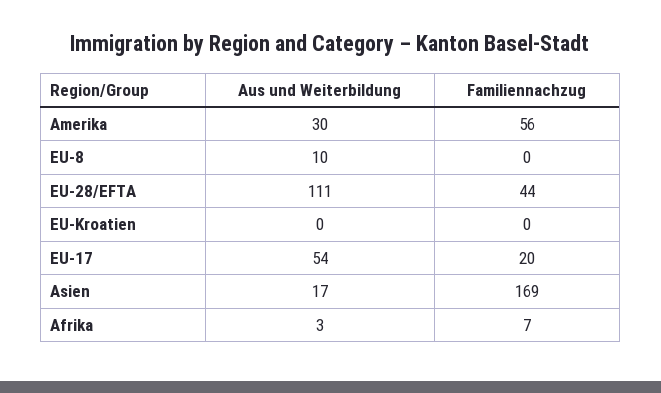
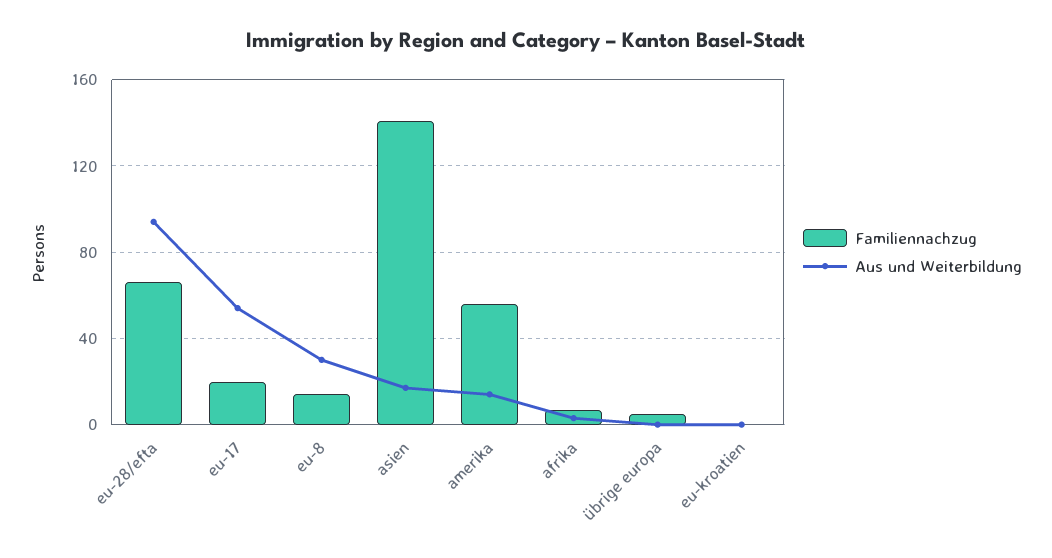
Aus und Weiterbildung, Amerika: 30 -> 15
Aus und Weiterbildung, EU-8: 10 -> 30
Familiennachzug, EU-8: 0 -> 15
Aus und Weiterbildung, EU-28/EFTA: 111 -> 95
Familiennachzug, EU-28/EFTA: 44 -> 65
Familiennachzug, Asien: 169 -> 140
Familiennachzug, übrige europa: none -> 5
Aus und Weiterbildung, übrige europa: none -> 0

